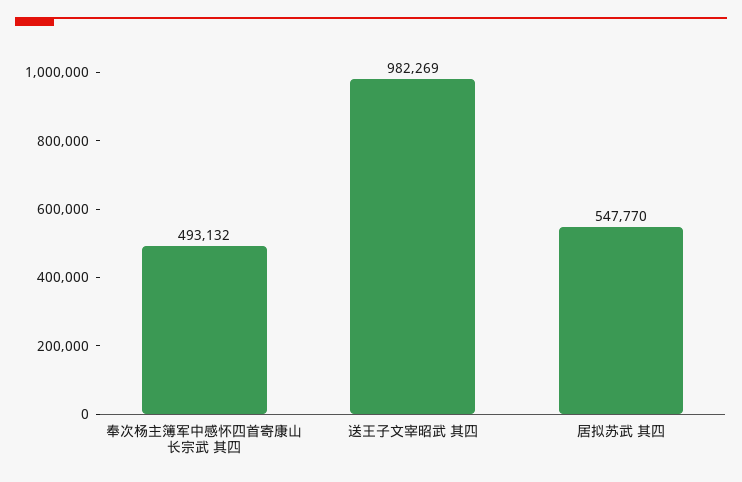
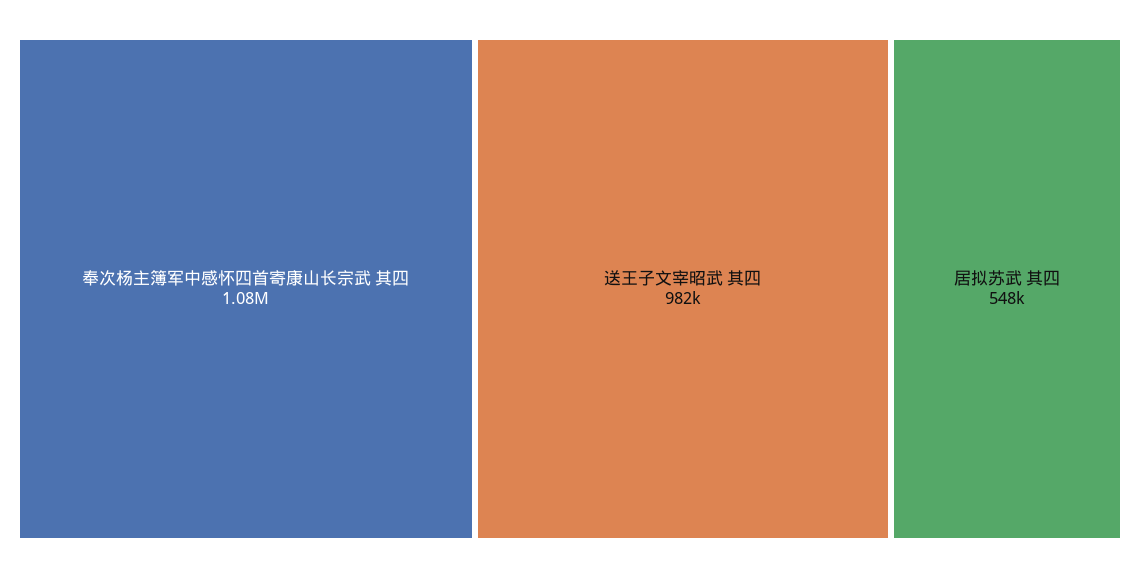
奉次杨主簿军中感怀四首寄康山长宗武 其四: 493132 -> 1080000

